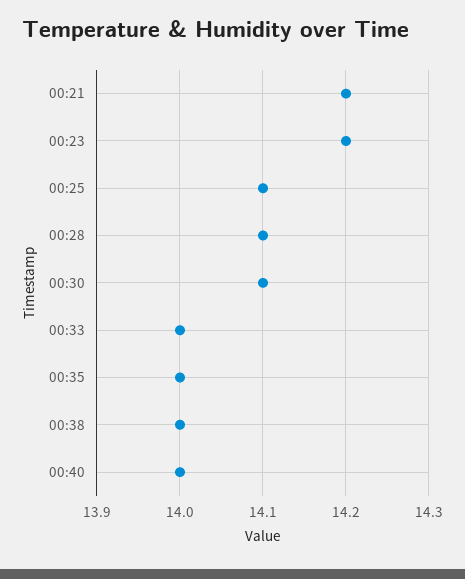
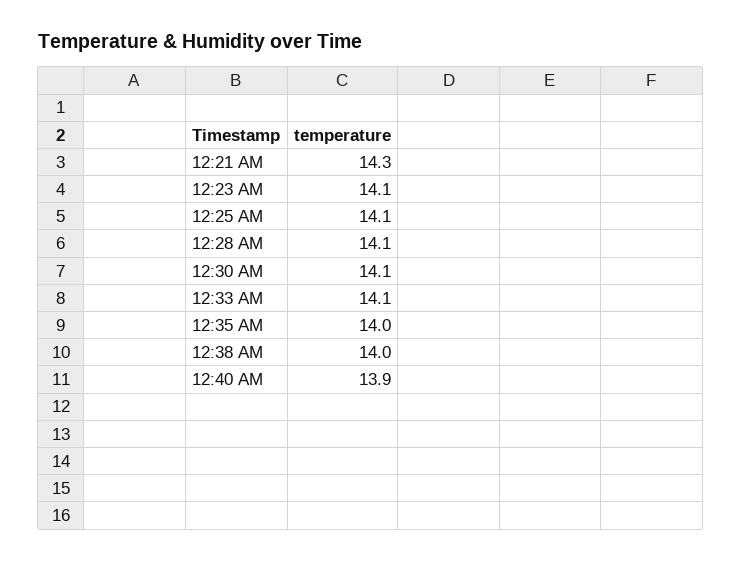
00:21: 14.2 -> 14.3
00:23: 14.2 -> 14.1
00:33: 14 -> 14.1
00:40: 14 -> 13.9

